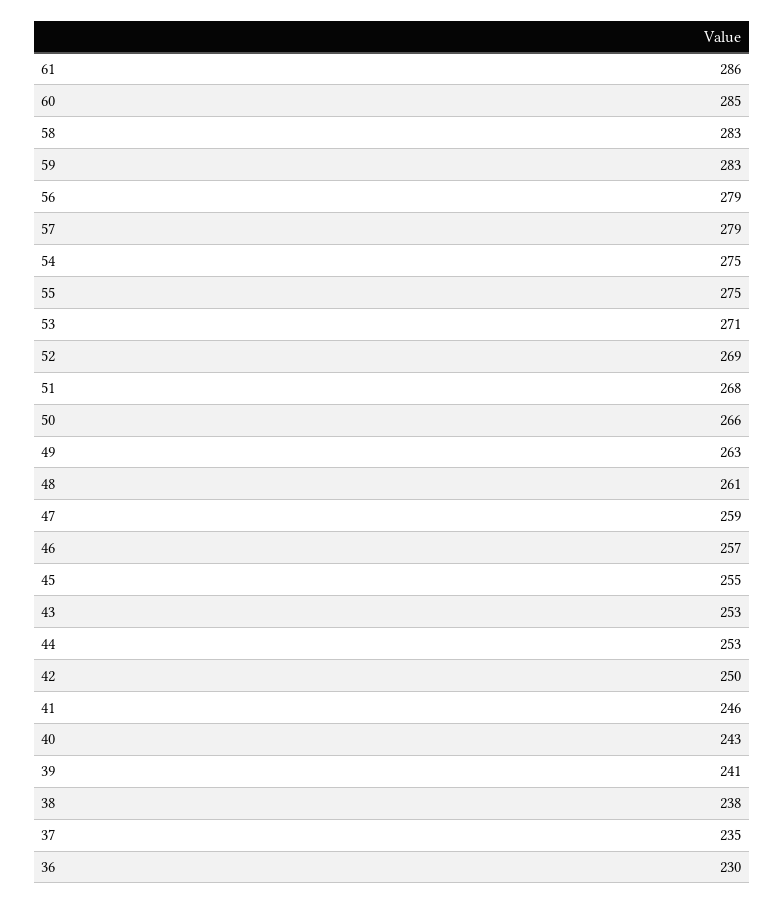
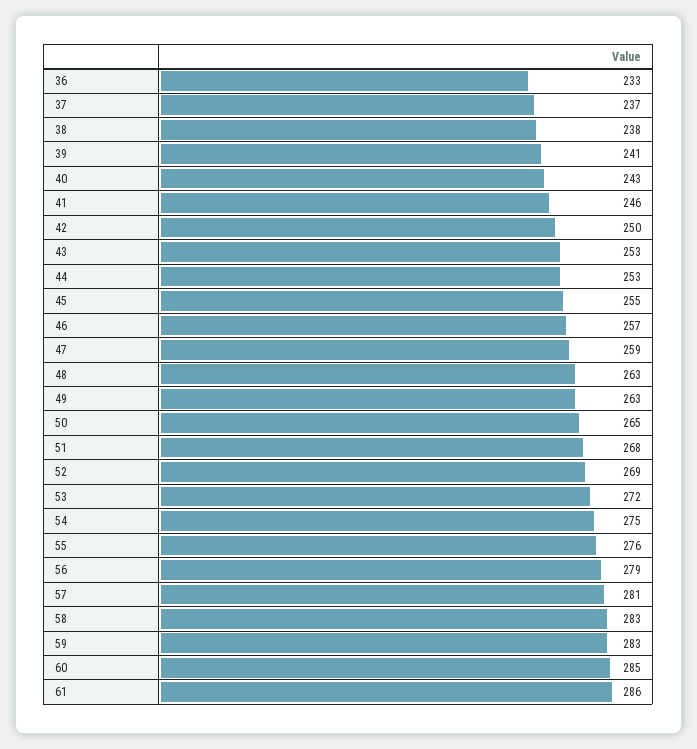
57: 279 -> 281
55: 275 -> 276
53: 271 -> 272
50: 266 -> 265
48: 261 -> 263
37: 235 -> 237
36: 230 -> 233

